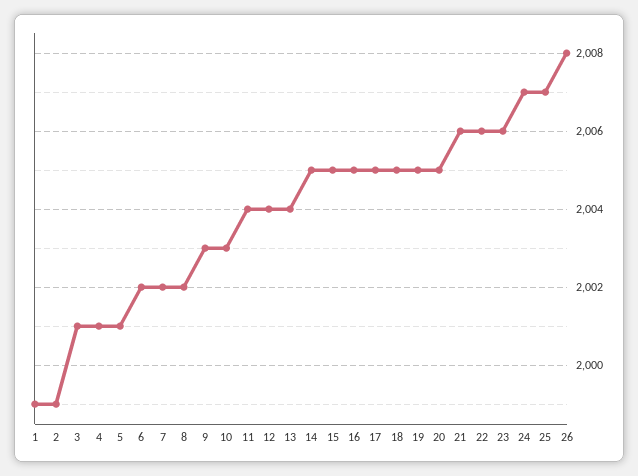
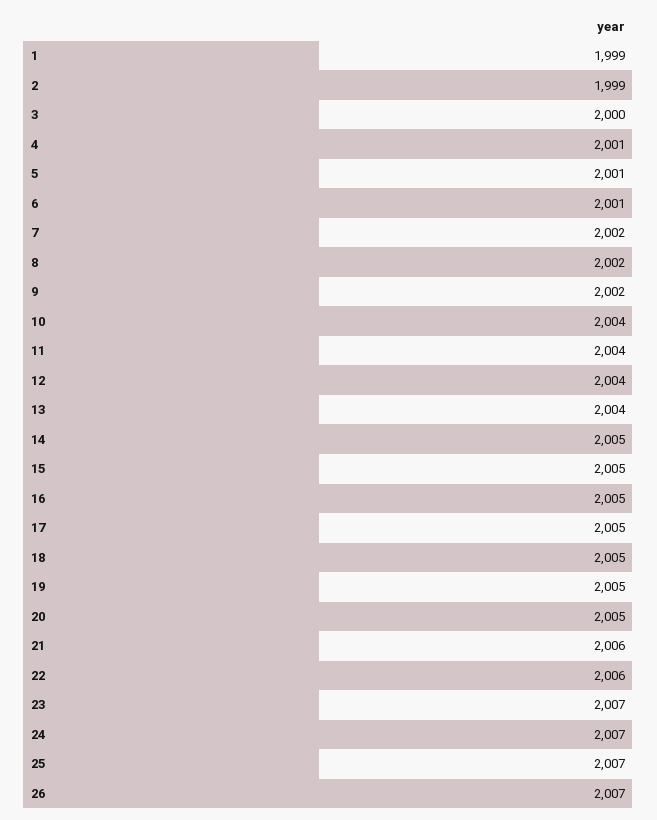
3: 2001 -> 2000
6: 2002 -> 2001
9: 2003 -> 2002
10: 2003 -> 2004
23: 2006 -> 2007
26: 2008 -> 2007

